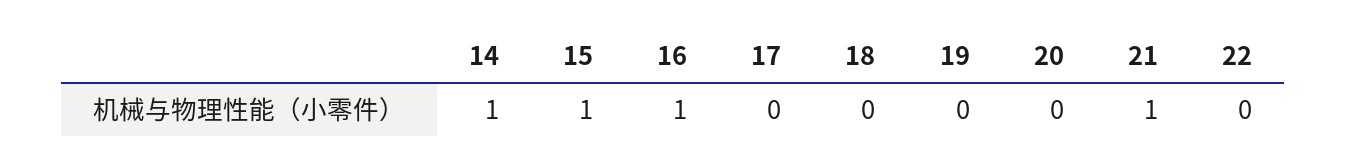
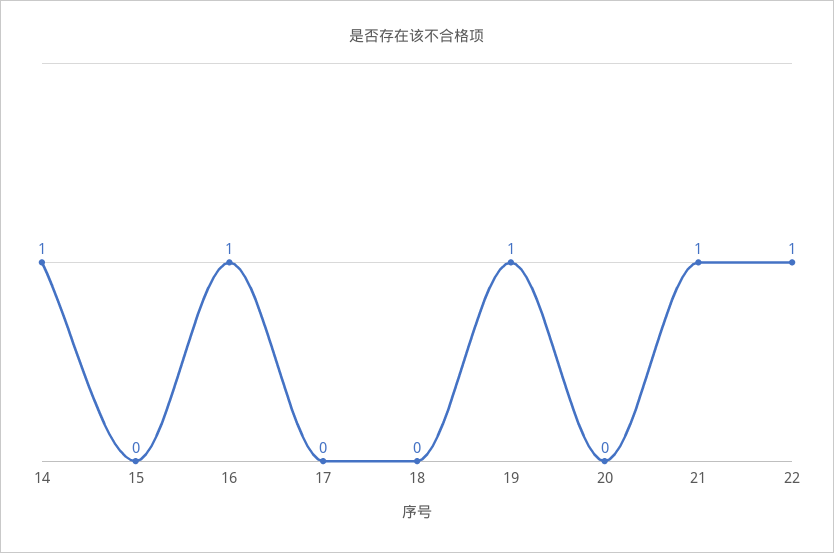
15: 1 -> 0
19: 0 -> 1
22: 0 -> 1

